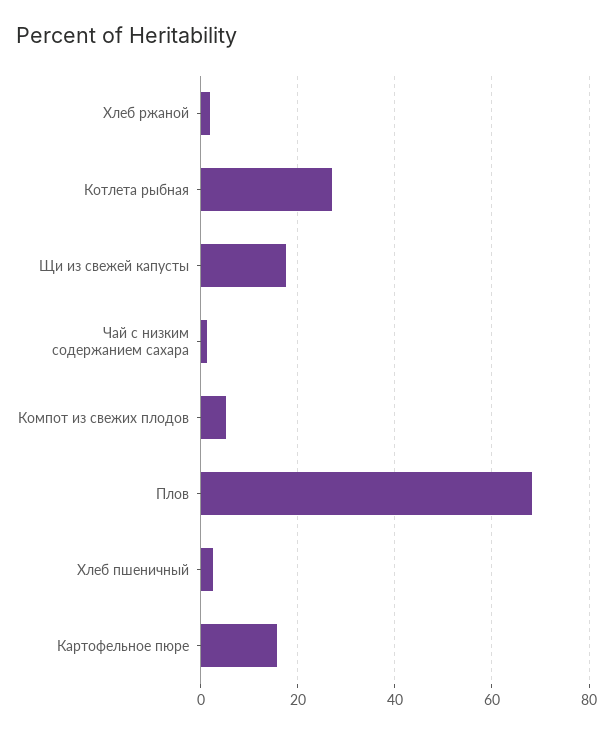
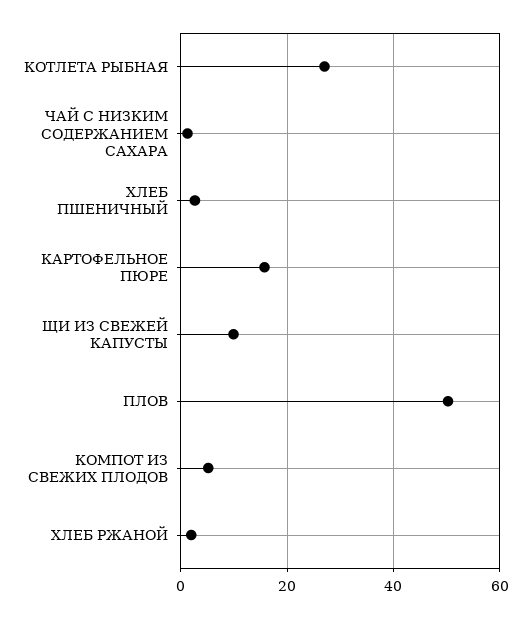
Щи из свежей капусты: 18 -> 10
Плов: 68 -> 50

